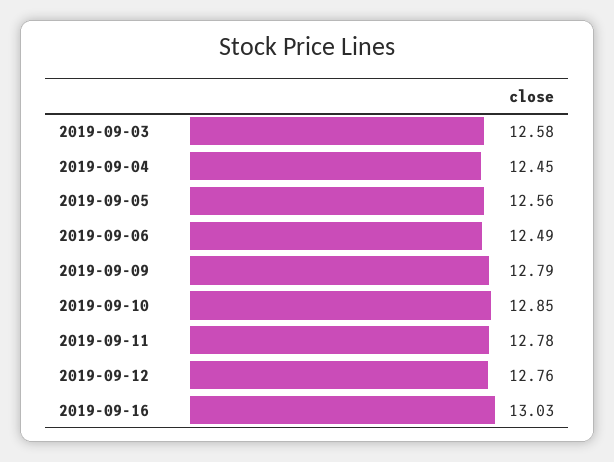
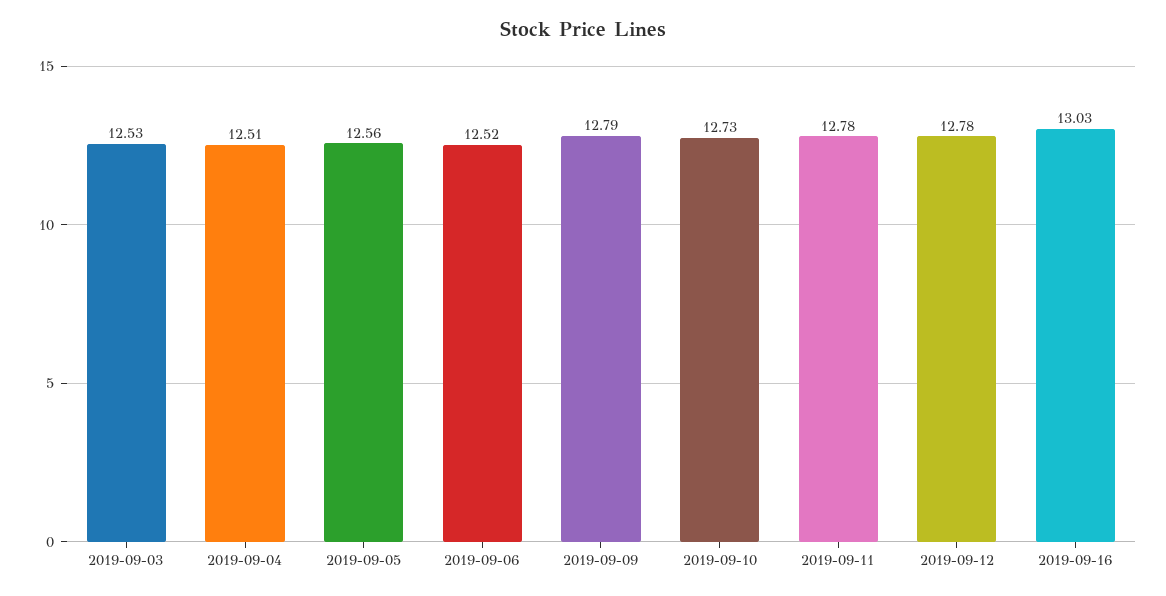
2019-09-03: 12.58 -> 12.53
2019-09-04: 12.45 -> 12.51
2019-09-06: 12.49 -> 12.52
2019-09-10: 12.85 -> 12.73
2019-09-12: 12.76 -> 12.78

